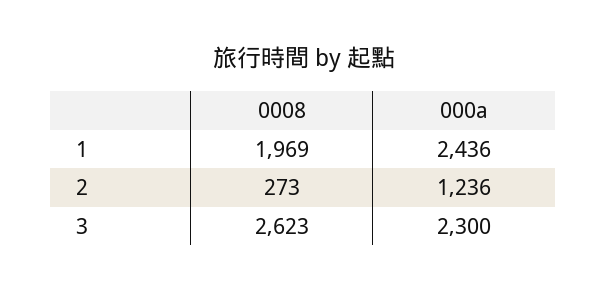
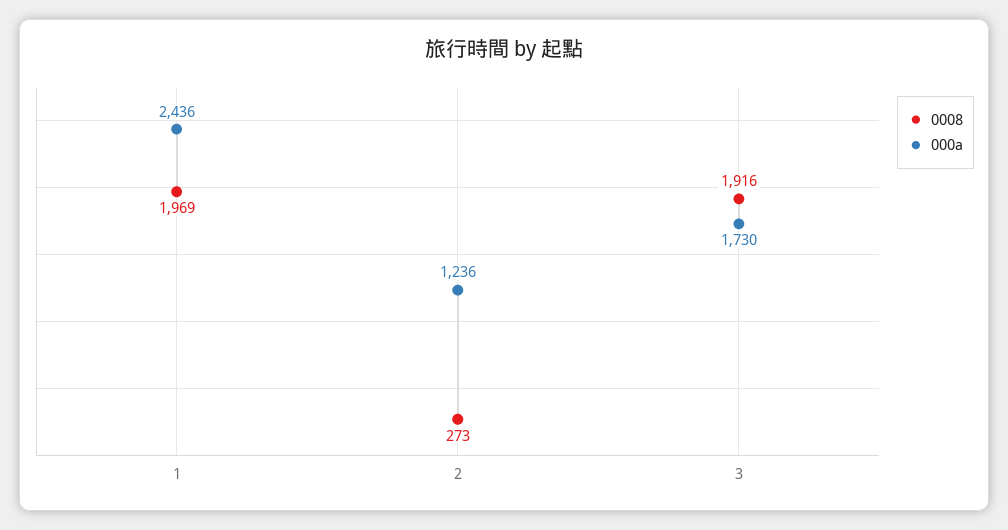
0008, 3: 2623 -> 1916
000a, 3: 2300 -> 1730

